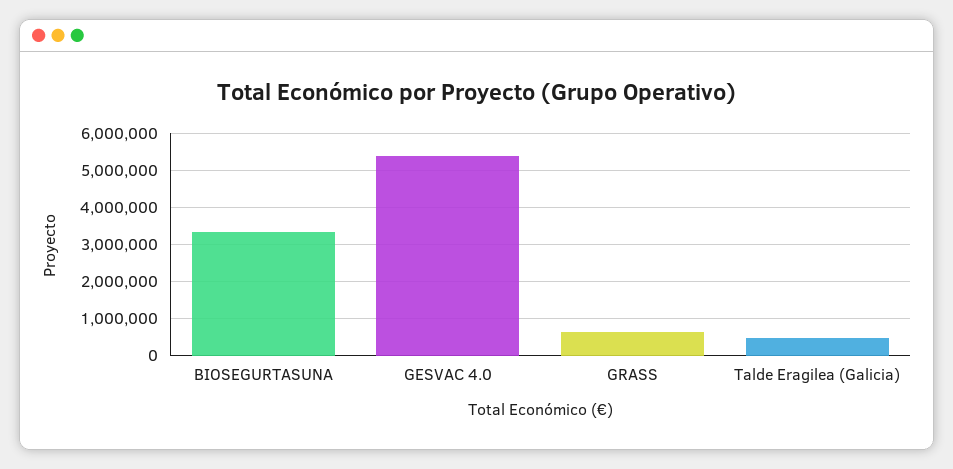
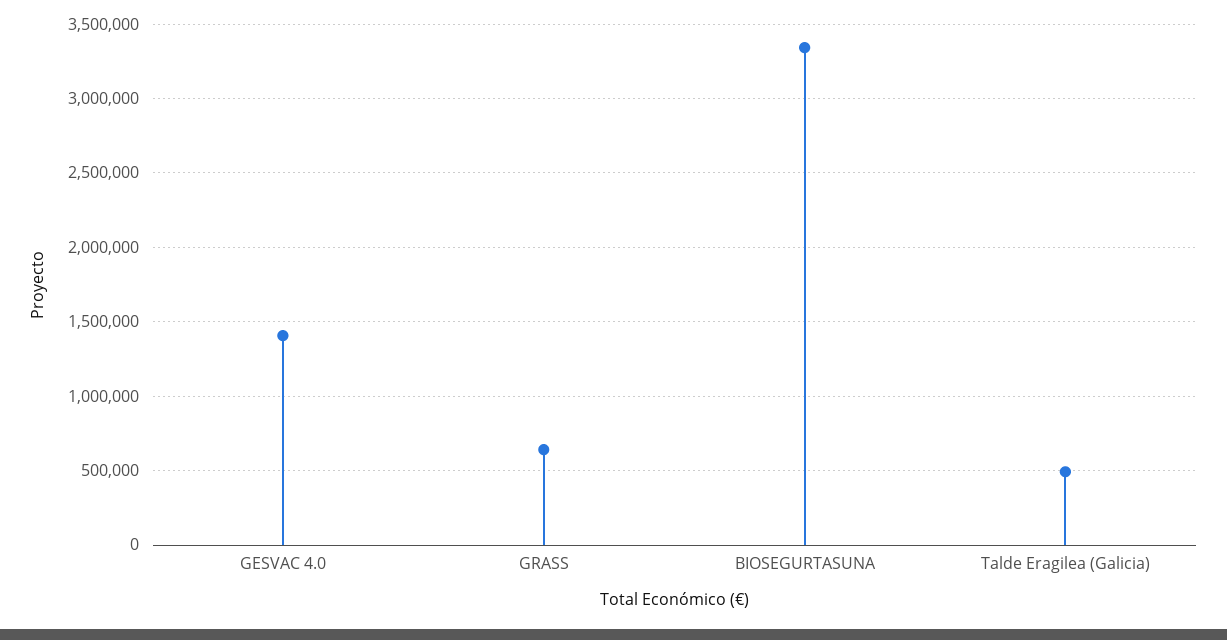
GESVAC 4.0: 5400000 -> 1400000

